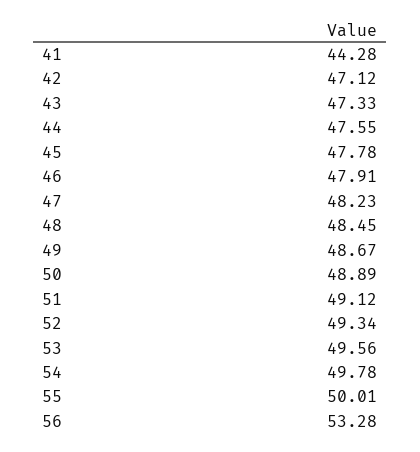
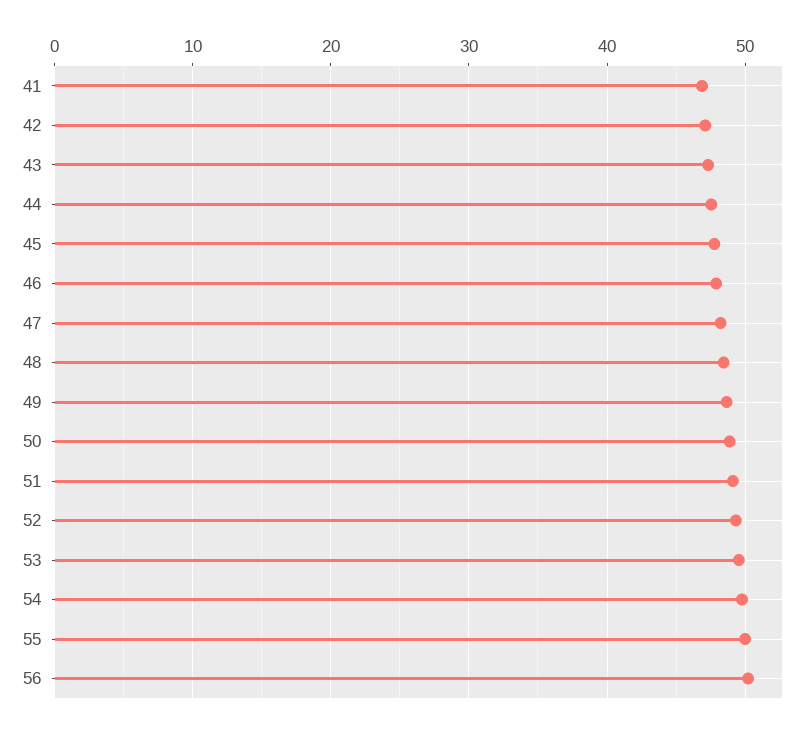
41: 44.28 -> 47
56: 53.28 -> 50

